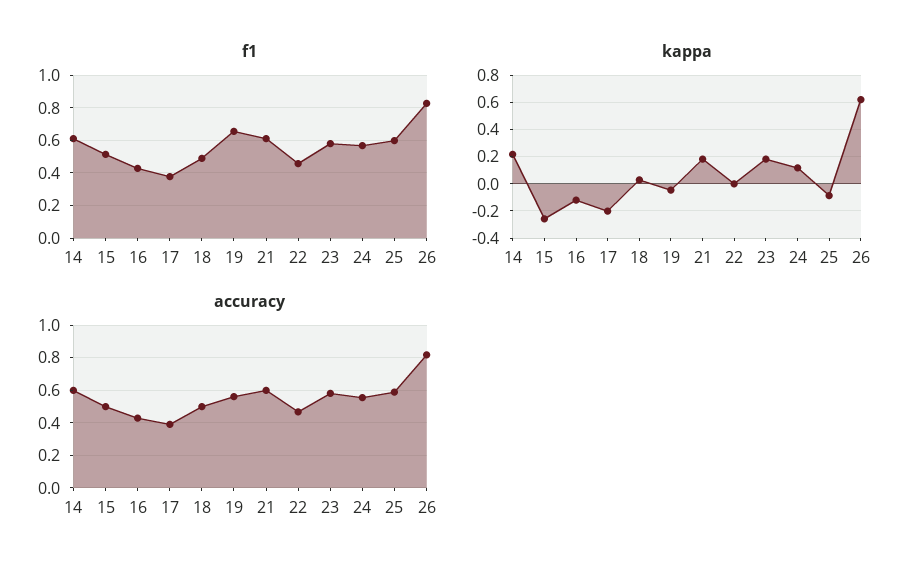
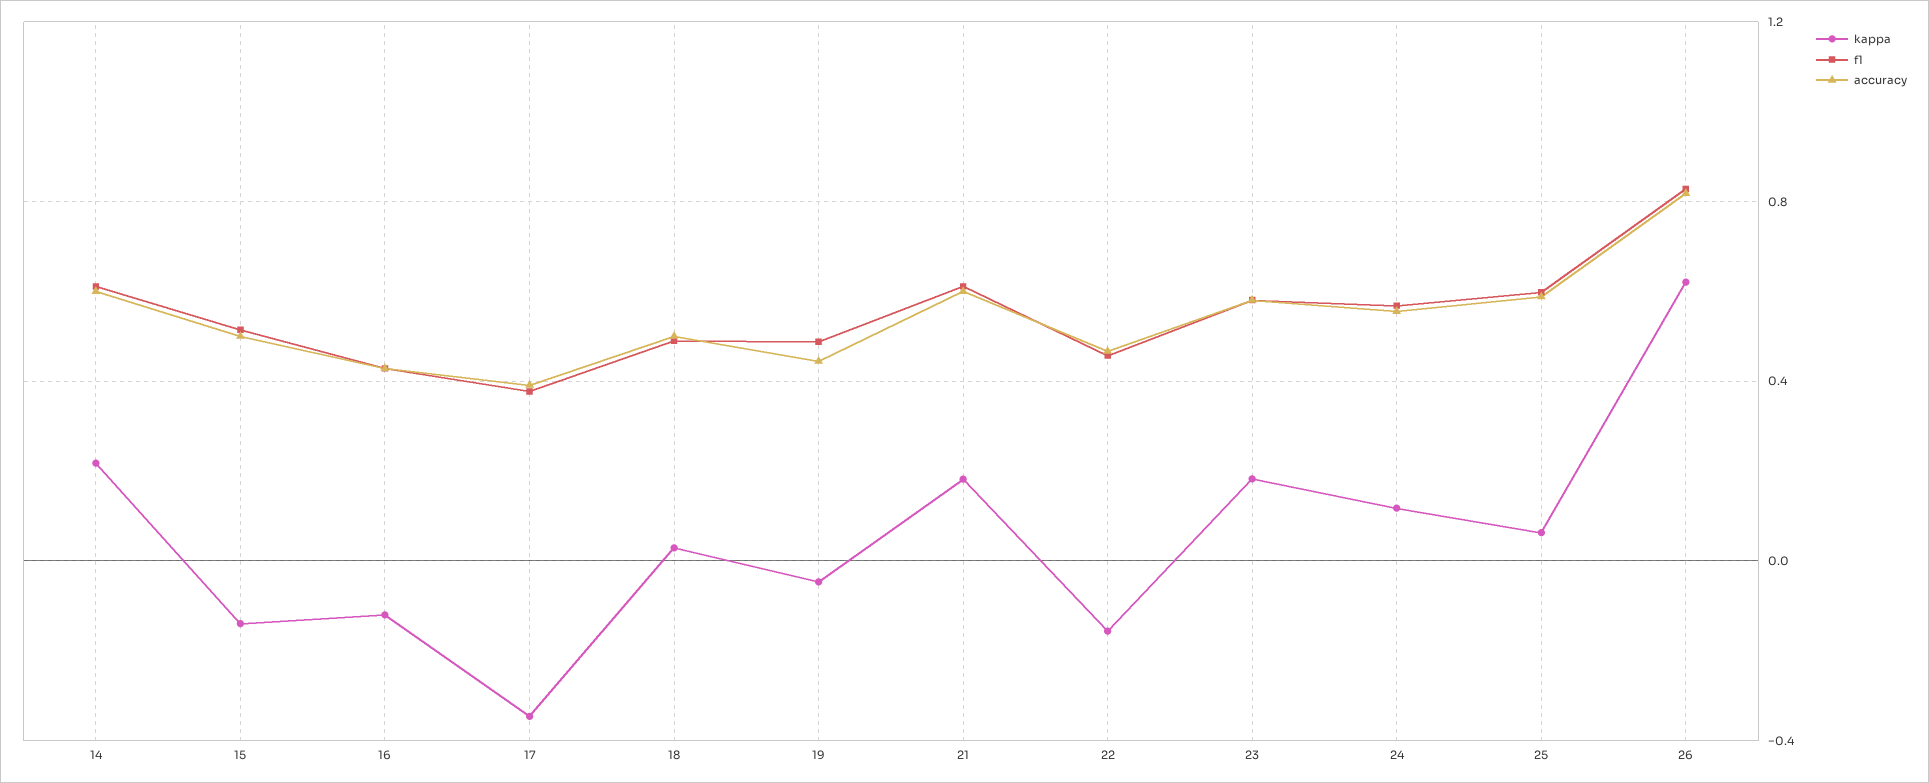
f1, 19: 0.65 -> 0.5
kappa, 15: -0.25 -> -0.15
kappa, 17: -0.2 -> -0.35
kappa, 22: 0 -> -0.15
kappa, 25: -0.1 -> 0.05
accuracy, 19: 0.55 -> 0.45

